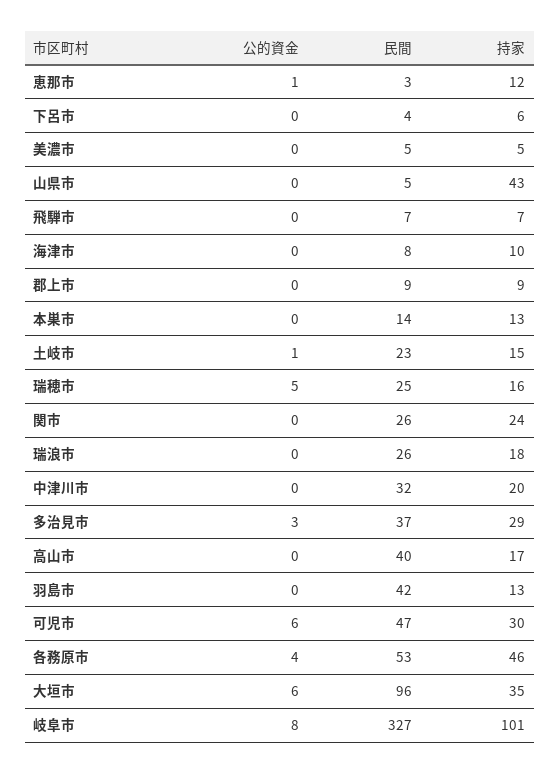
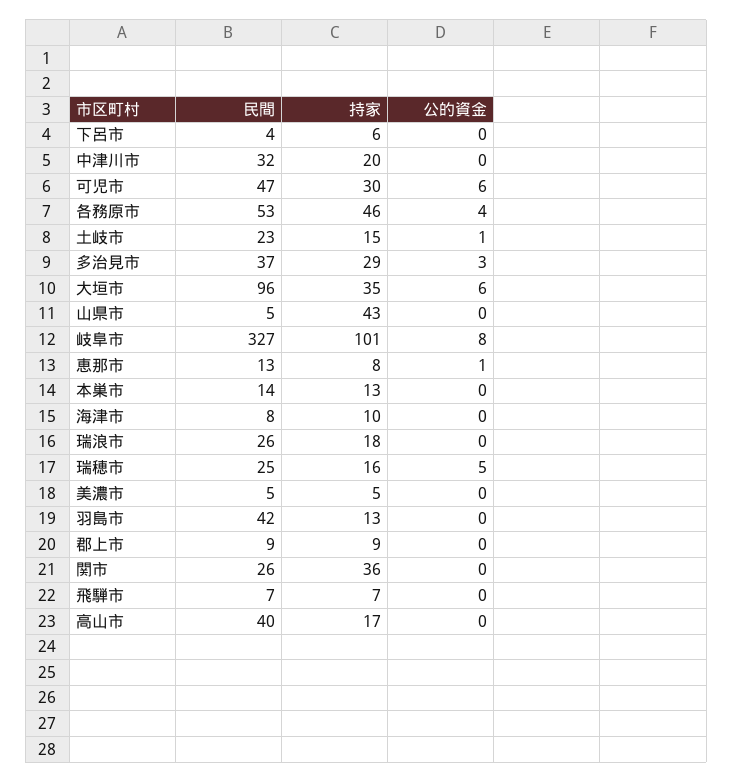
民間, 恵那市: 3 -> 13
持家, 恵那市: 12 -> 8
持家, 関市: 24 -> 36

